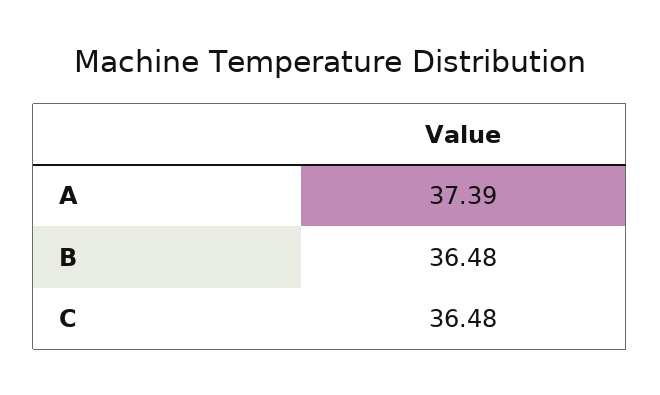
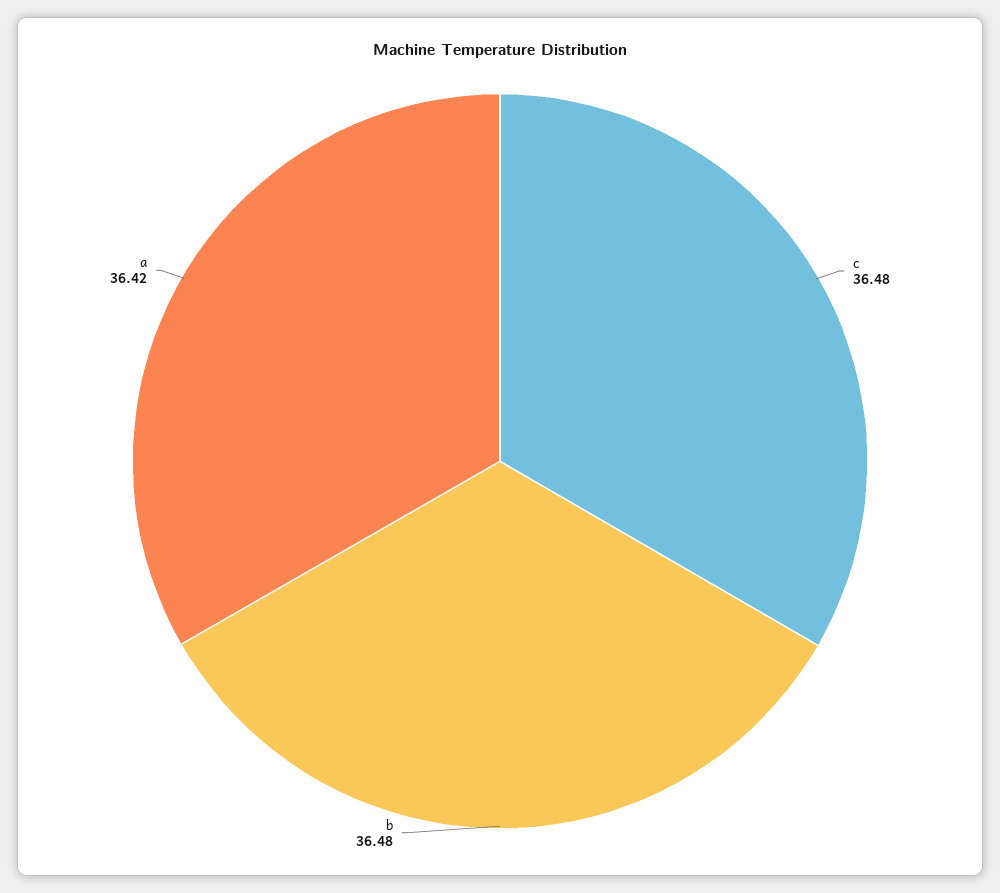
A: 37.39 -> 36.42

